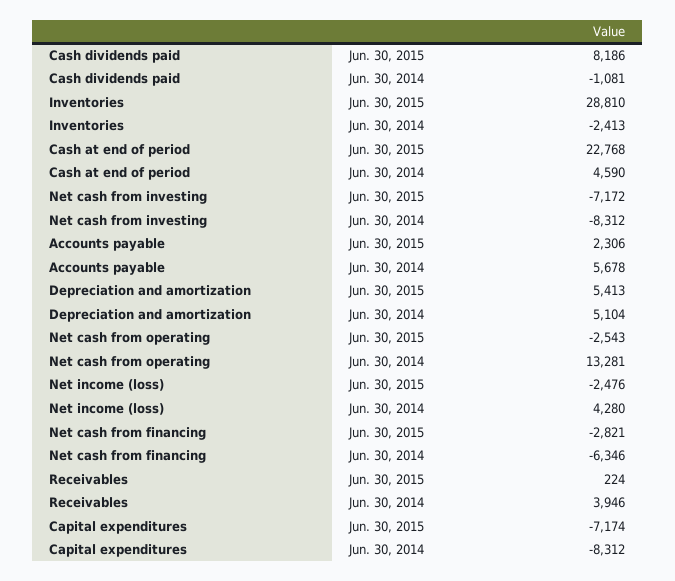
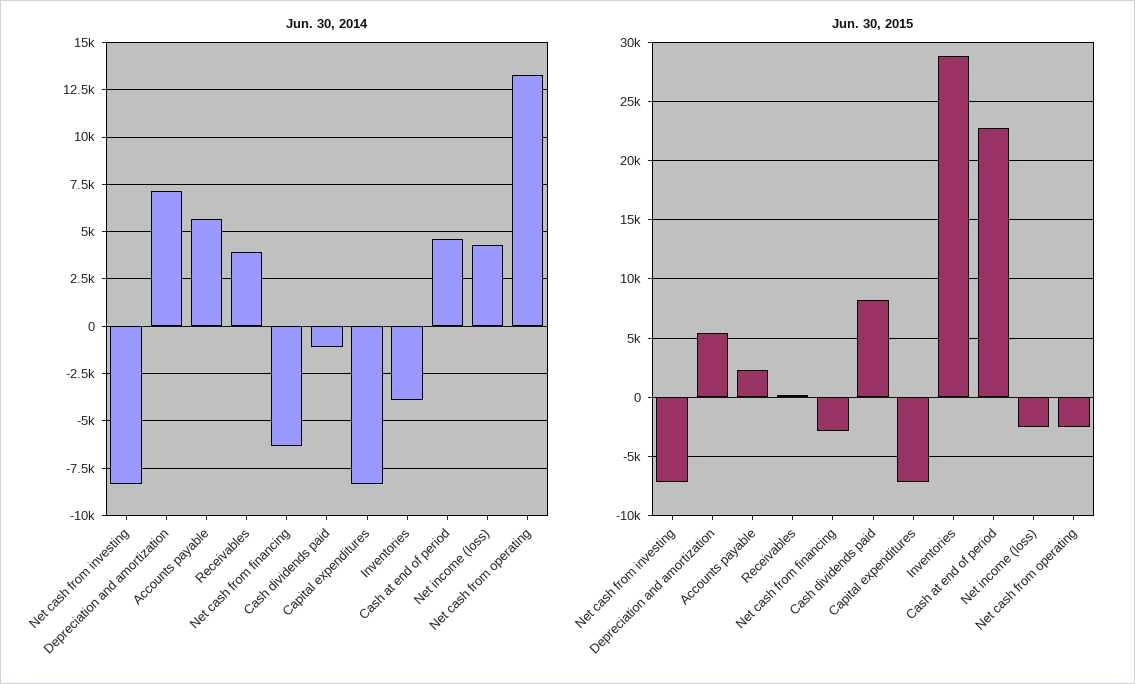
Jun. 30, 2014, Inventories: -2413 -> -4000
Jun. 30, 2014, Depreciation and amortization: 5104 -> 7000

